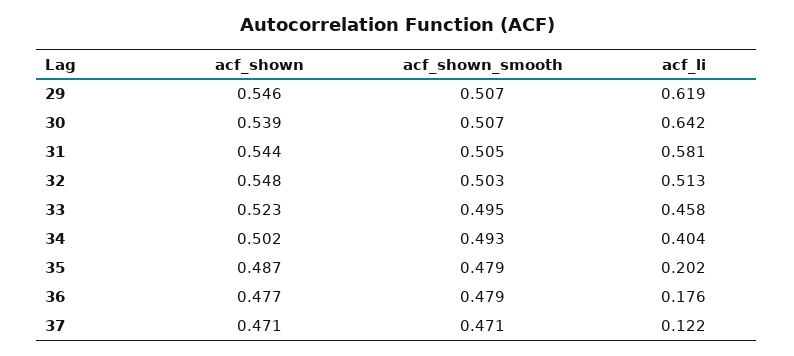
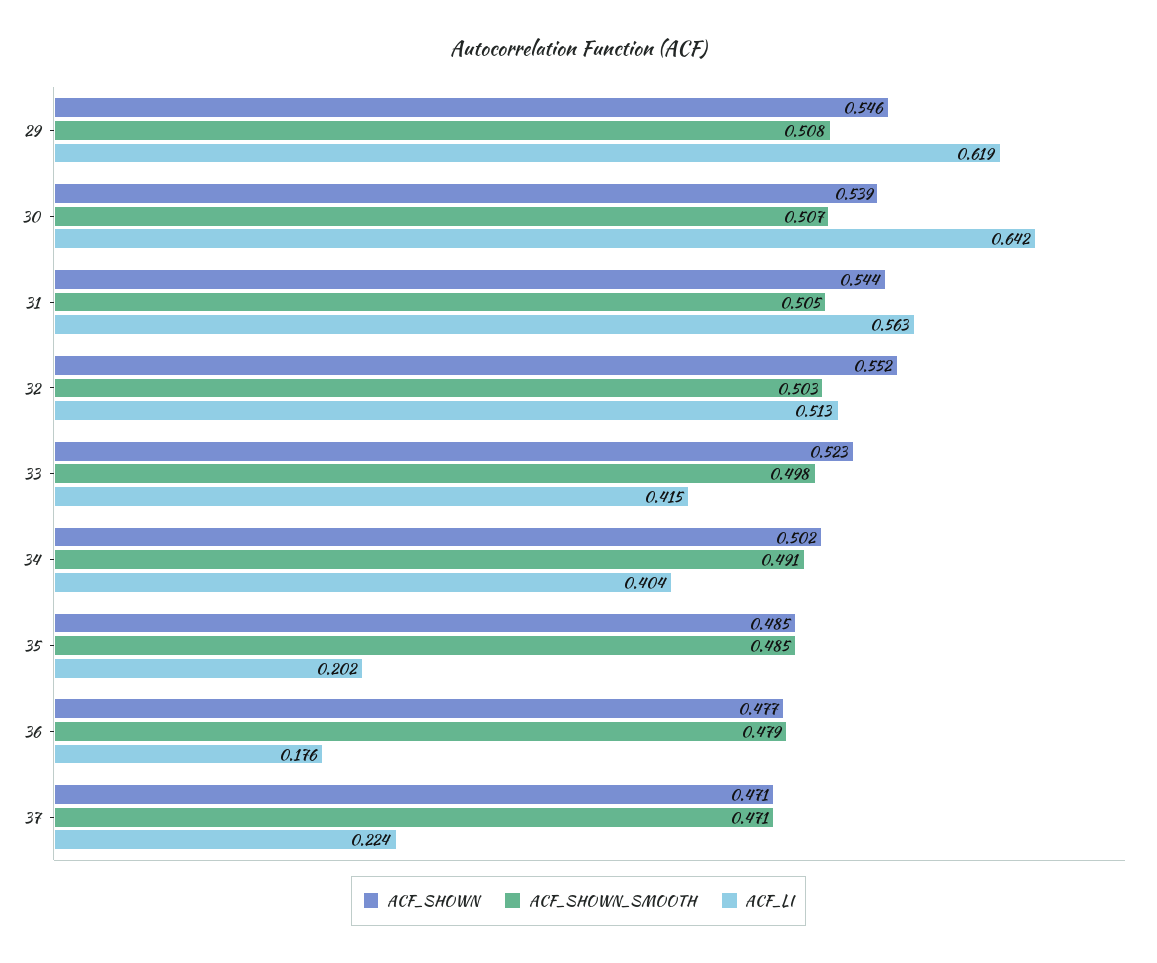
acf_shown_smooth, 29: 0.507 -> 0.508
acf_li, 31: 0.581 -> 0.563
acf_shown, 32: 0.548 -> 0.552
acf_shown_smooth, 33: 0.495 -> 0.498
acf_li, 33: 0.458 -> 0.415
acf_shown_smooth, 34: 0.493 -> 0.491
acf_shown, 35: 0.487 -> 0.485
acf_shown_smooth, 35: 0.479 -> 0.485
acf_li, 37: 0.122 -> 0.224

